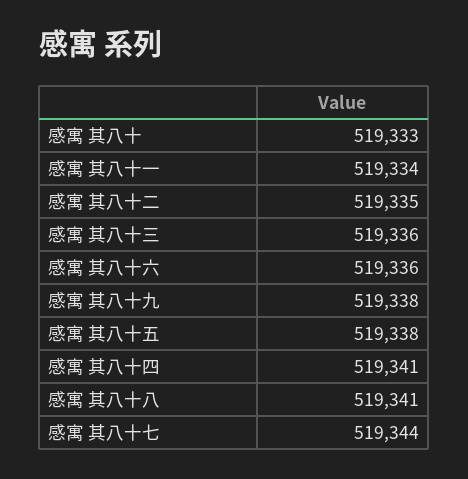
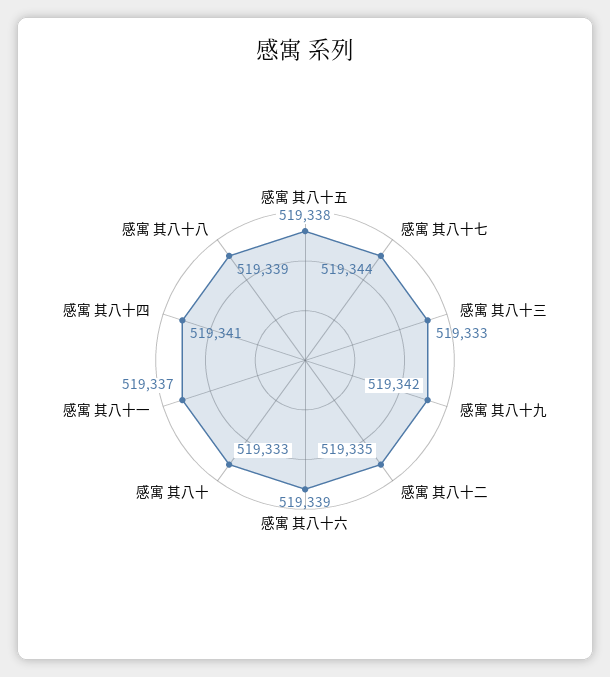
感寓 其八十一: 519334 -> 519337
感寓 其八十三: 519336 -> 519333
感寓 其八十六: 519336 -> 519339
感寓 其八十九: 519338 -> 519342
感寓 其八十八: 519341 -> 519339

